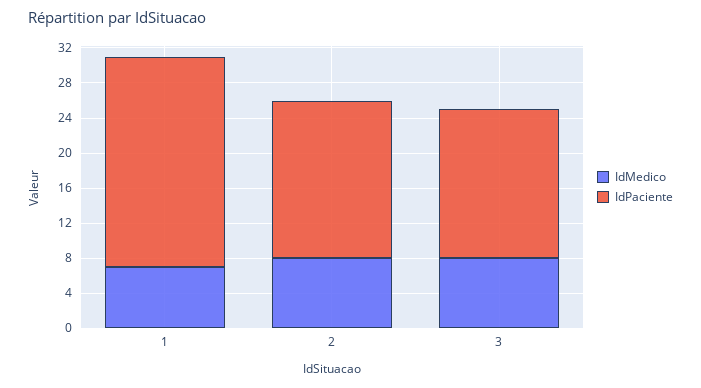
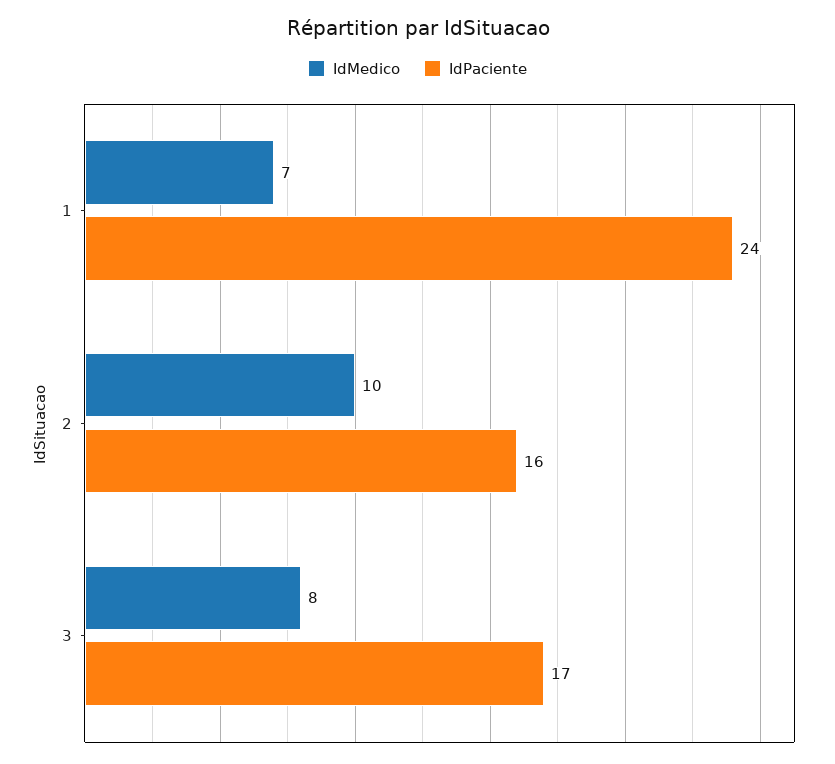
IdMedico, 2: 8 -> 10
IdPaciente, 2: 18 -> 16

